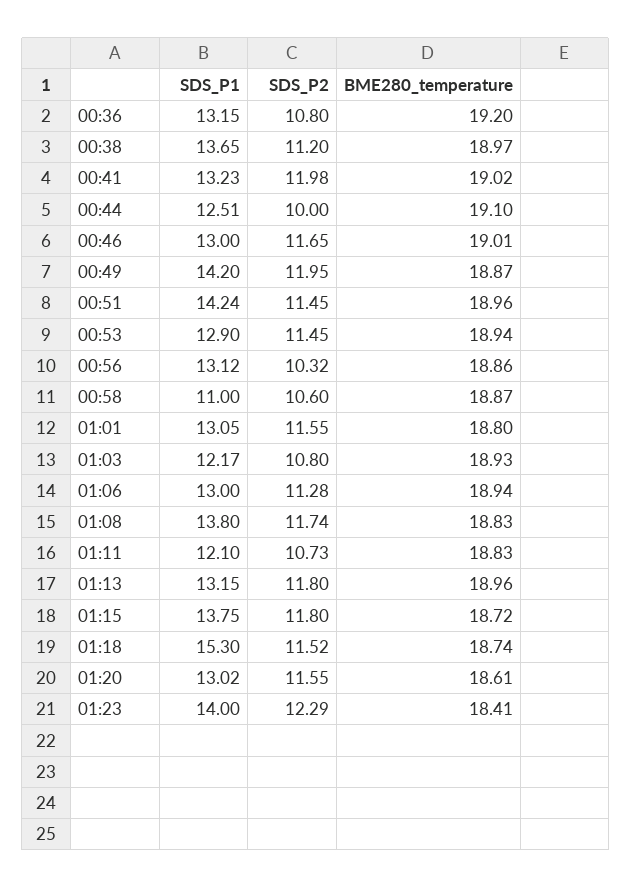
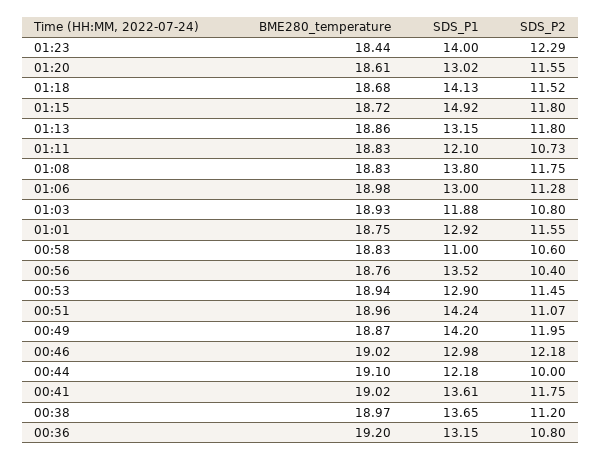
SDS_P1, 00:41: 13.23 -> 13.61
SDS_P2, 00:41: 11.98 -> 11.75
SDS_P1, 00:44: 12.51 -> 12.18
SDS_P1, 00:46: 13 -> 12.98
SDS_P2, 00:46: 11.65 -> 12.18
BME280_temperature, 00:46: 19.01 -> 19.02
SDS_P2, 00:51: 11.45 -> 11.07
SDS_P1, 00:56: 13.12 -> 13.52
SDS_P2, 00:56: 10.32 -> 10.4
BME280_temperature, 00:56: 18.86 -> 18.76
BME280_temperature, 00:58: 18.87 -> 18.83
SDS_P1, 01:01: 13.05 -> 12.92
BME280_temperature, 01:01: 18.8 -> 18.75
SDS_P1, 01:03: 12.17 -> 11.88
BME280_temperature, 01:06: 18.94 -> 18.98
SDS_P2, 01:08: 11.74 -> 11.75
BME280_temperature, 01:13: 18.96 -> 18.86
SDS_P1, 01:15: 13.75 -> 14.92
SDS_P1, 01:18: 15.3 -> 14.13
BME280_temperature, 01:18: 18.74 -> 18.68
BME280_temperature, 01:23: 18.41 -> 18.44

